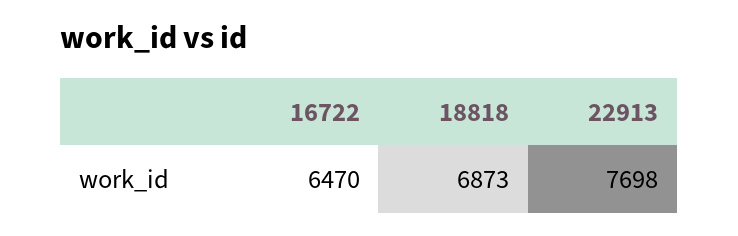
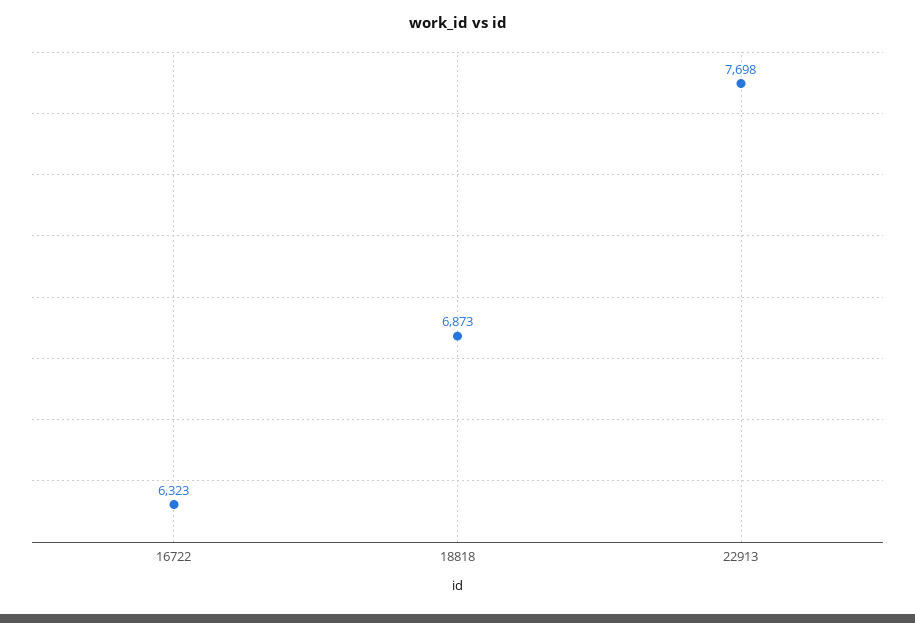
16722: 6470 -> 6323

